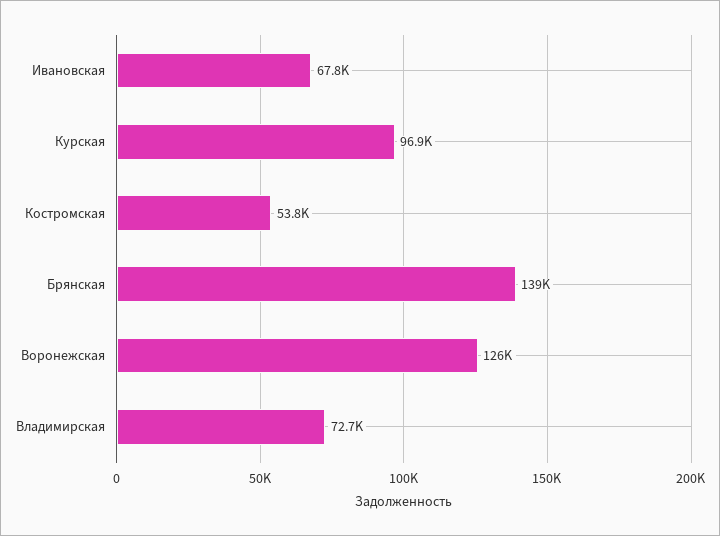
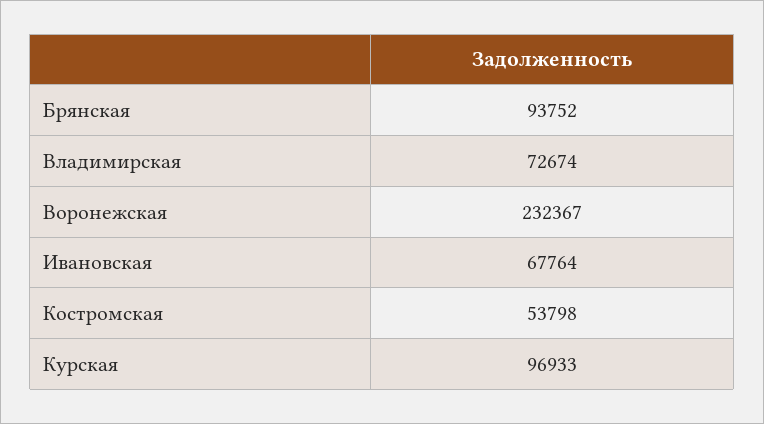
Брянская: 139000 -> 93752
Воронежская: 126000 -> 232367

